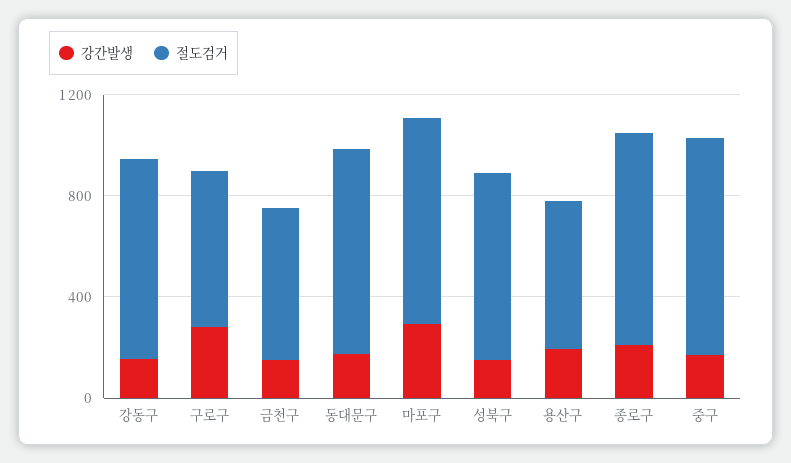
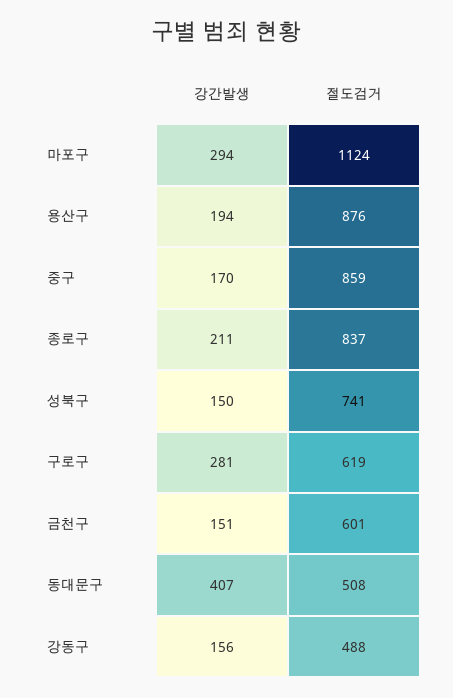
절도검거, 강동구: 800 -> 488
강간발생, 동대문구: 200 -> 407
절도검거, 동대문구: 800 -> 508
절도검거, 마포구: 800 -> 1124
절도검거, 용산구: 600 -> 876

